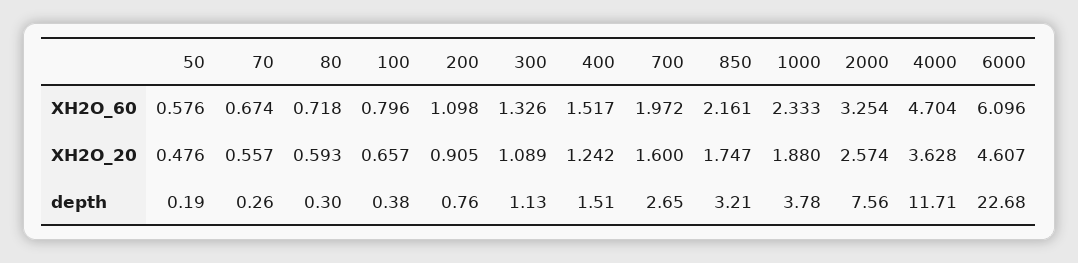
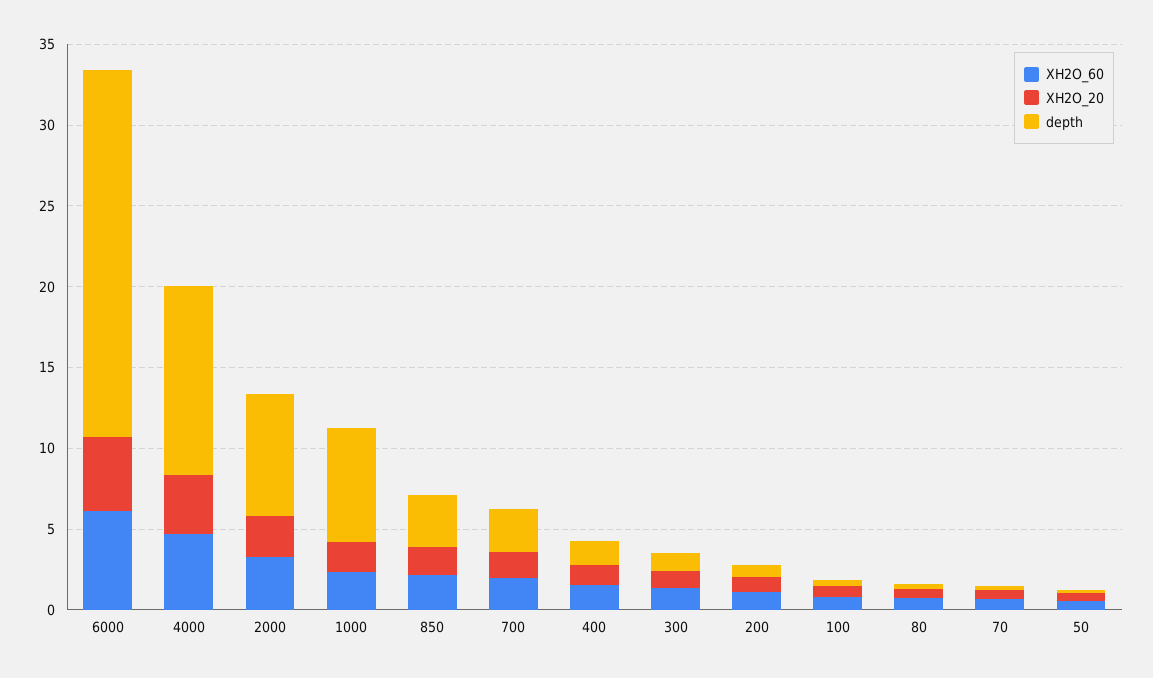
depth, 1000: 3.78 -> 7

